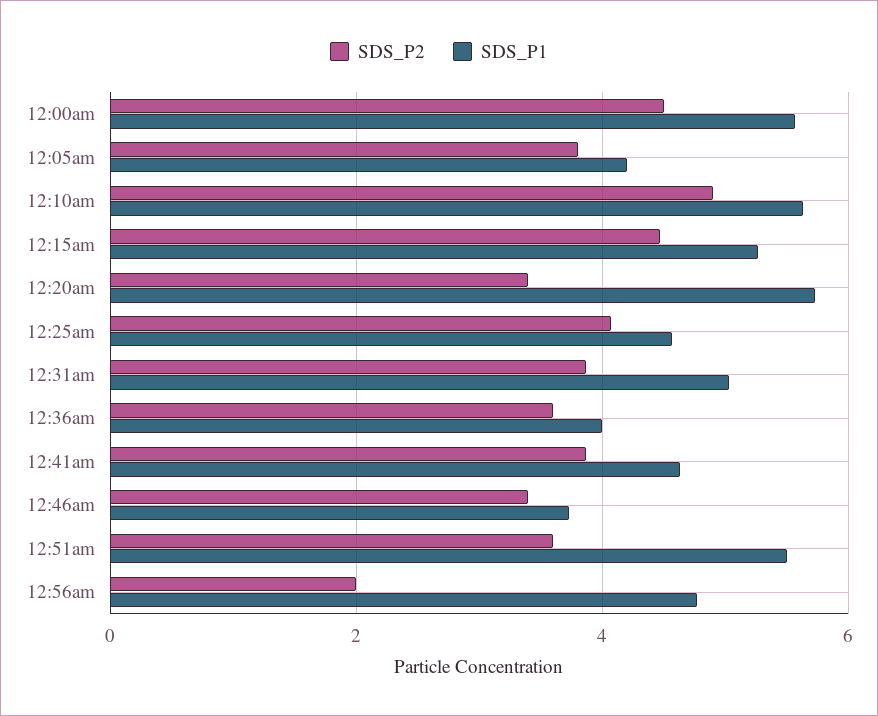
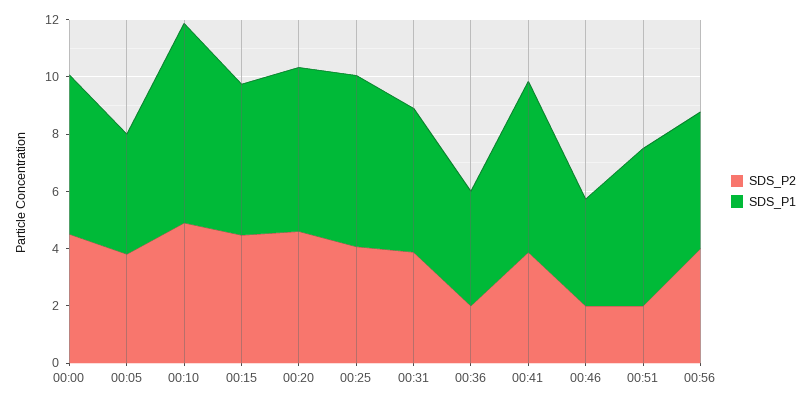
SDS_P1, 12:10am: 5.6 -> 7
SDS_P2, 12:20am: 3.4 -> 4.5
SDS_P1, 12:25am: 4.6 -> 6
SDS_P2, 12:36am: 3.6 -> 2
SDS_P1, 12:41am: 4.6 -> 6
SDS_P2, 12:46am: 3.4 -> 2
SDS_P2, 12:51am: 3.6 -> 2
SDS_P2, 12:56am: 2 -> 4

